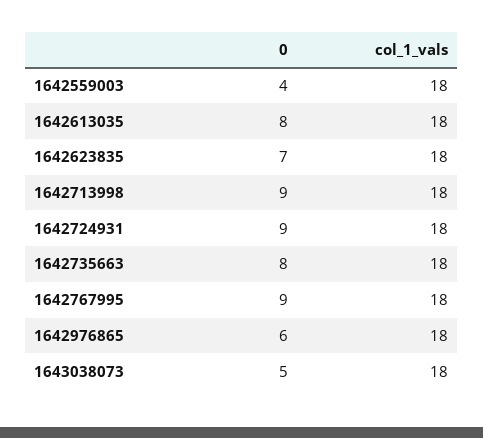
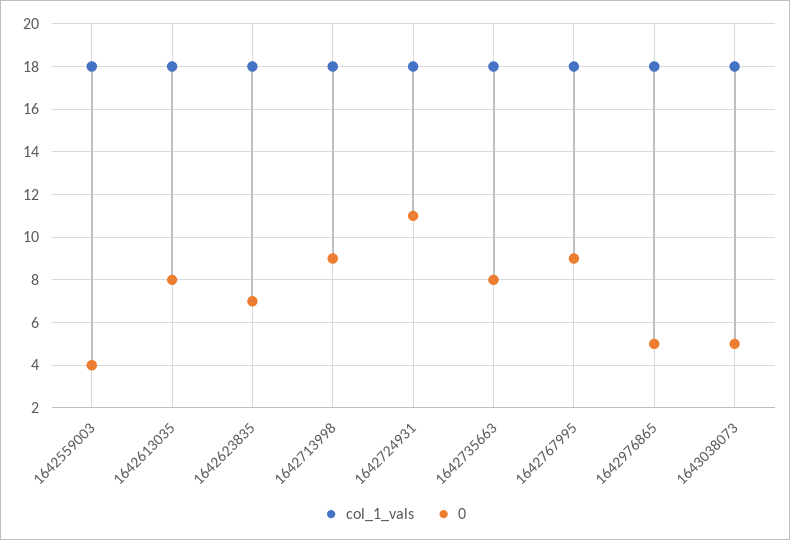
0, 1642724931: 9 -> 11
0, 1642976865: 6 -> 5

